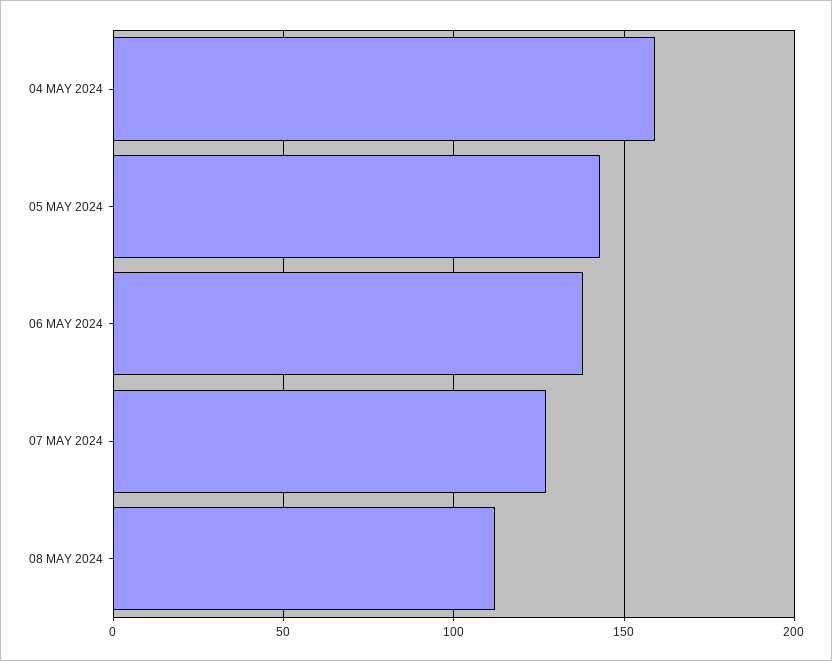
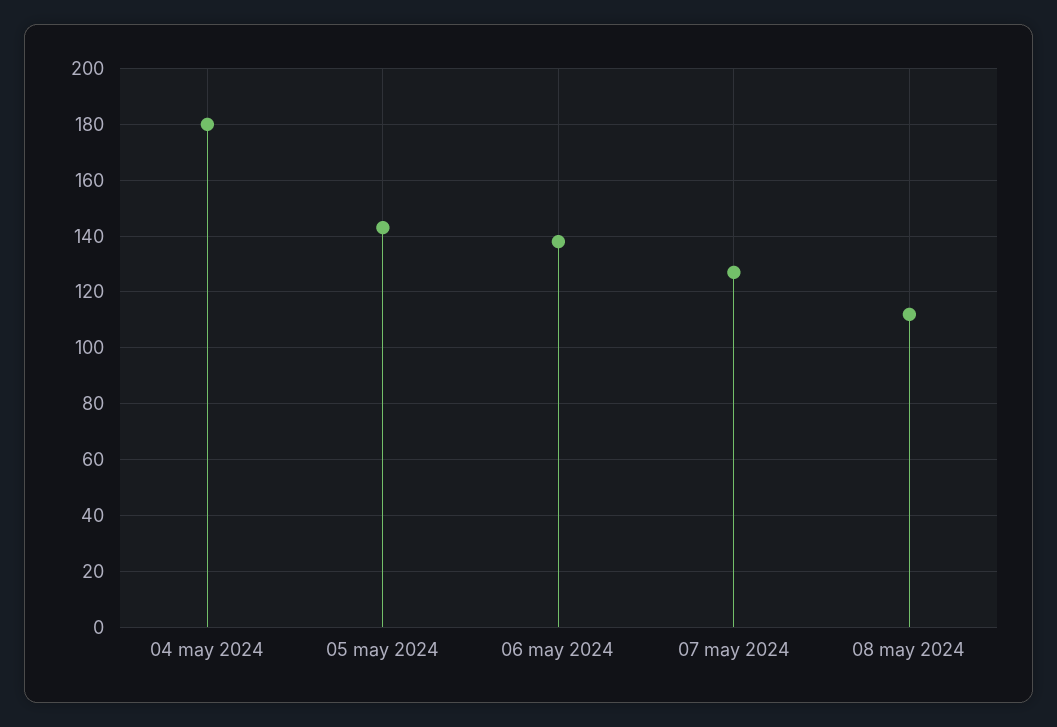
04 MAY 2024: 160 -> 180

